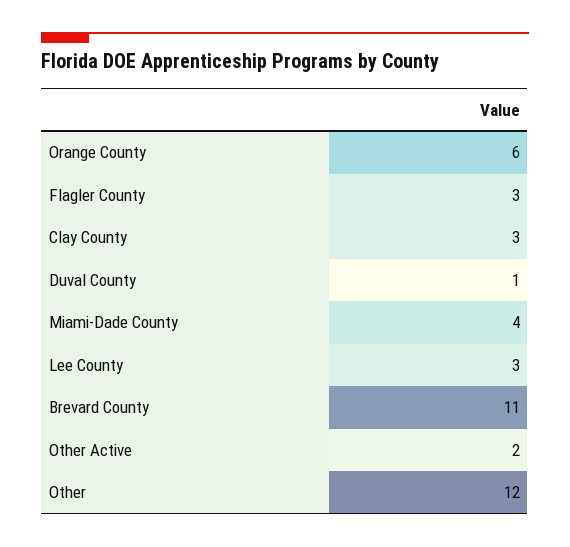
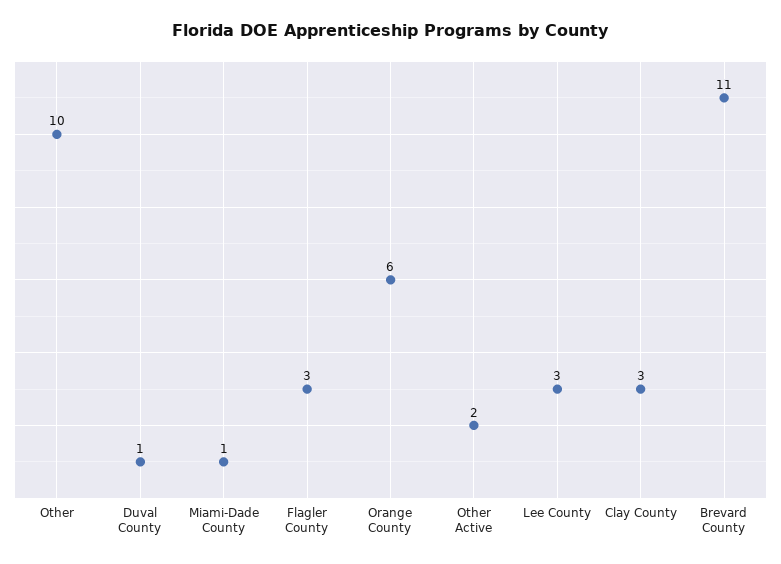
Miami-Dade County: 4 -> 1
Other: 12 -> 10

